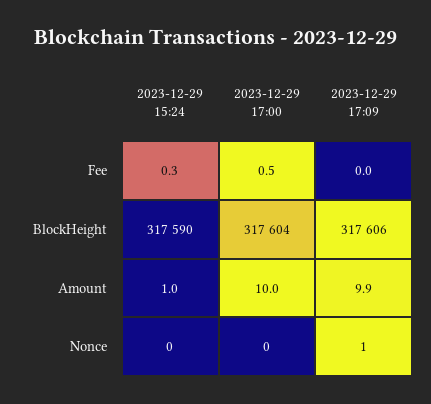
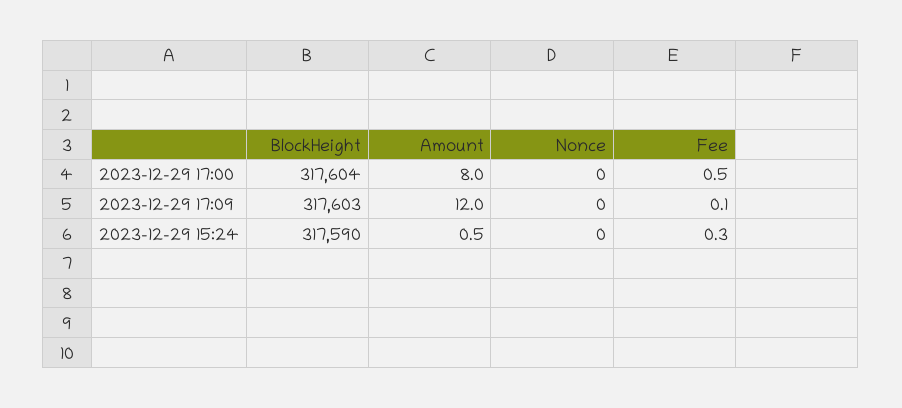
2023-12-29 17:09, Fee: 0 -> 0.1
2023-12-29 17:09, BlockHeight: 317606 -> 317603
2023-12-29 15:24, Amount: 1 -> 0.5
2023-12-29 17:00, Amount: 10 -> 8
2023-12-29 17:09, Amount: 9.9 -> 12
2023-12-29 17:09, Nonce: 1 -> 0

